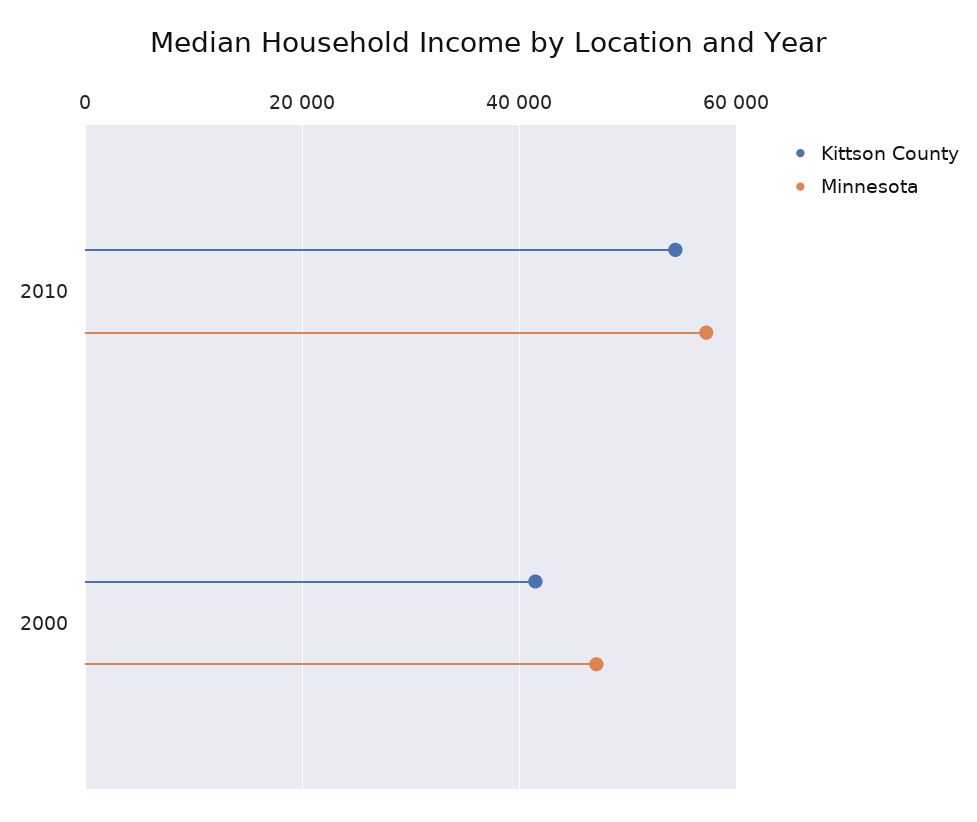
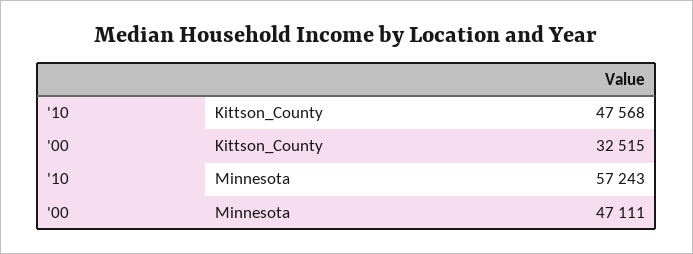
Kittson County, 2010: 54000 -> 47568
Kittson County, 2000: 42000 -> 32515

